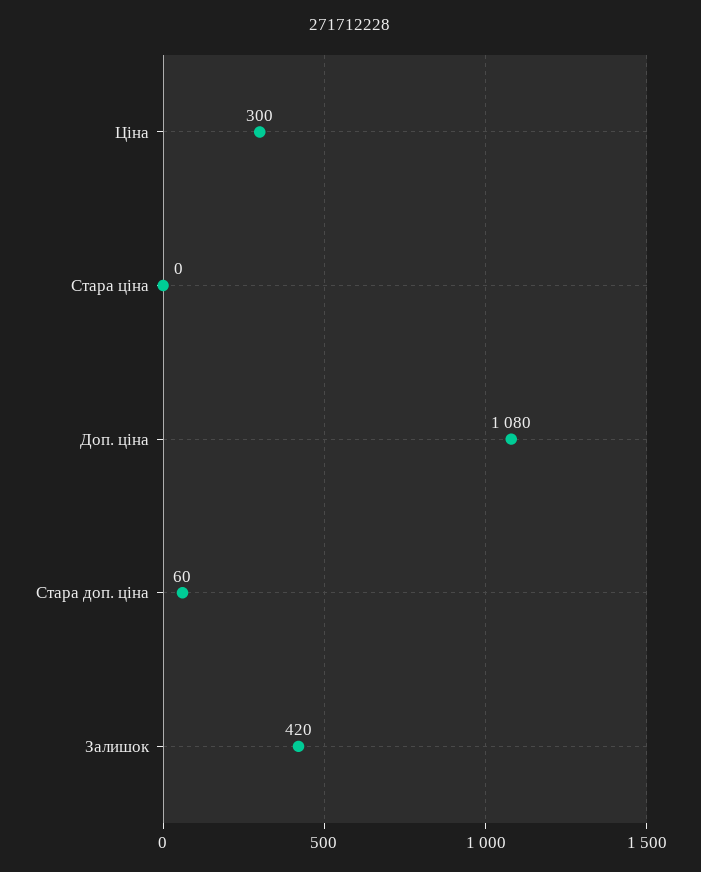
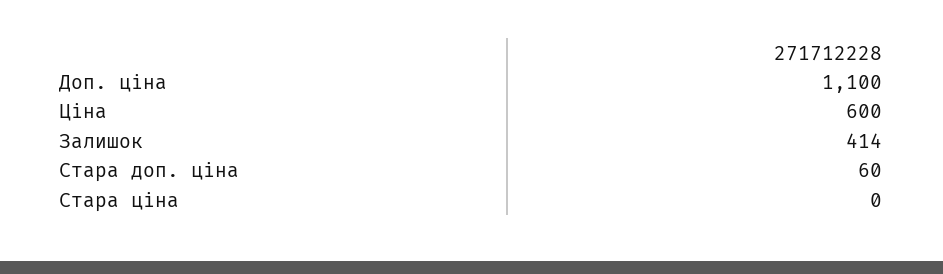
Ціна: 300 -> 600
Доп. ціна: 1080 -> 1100
Залишок: 420 -> 414

